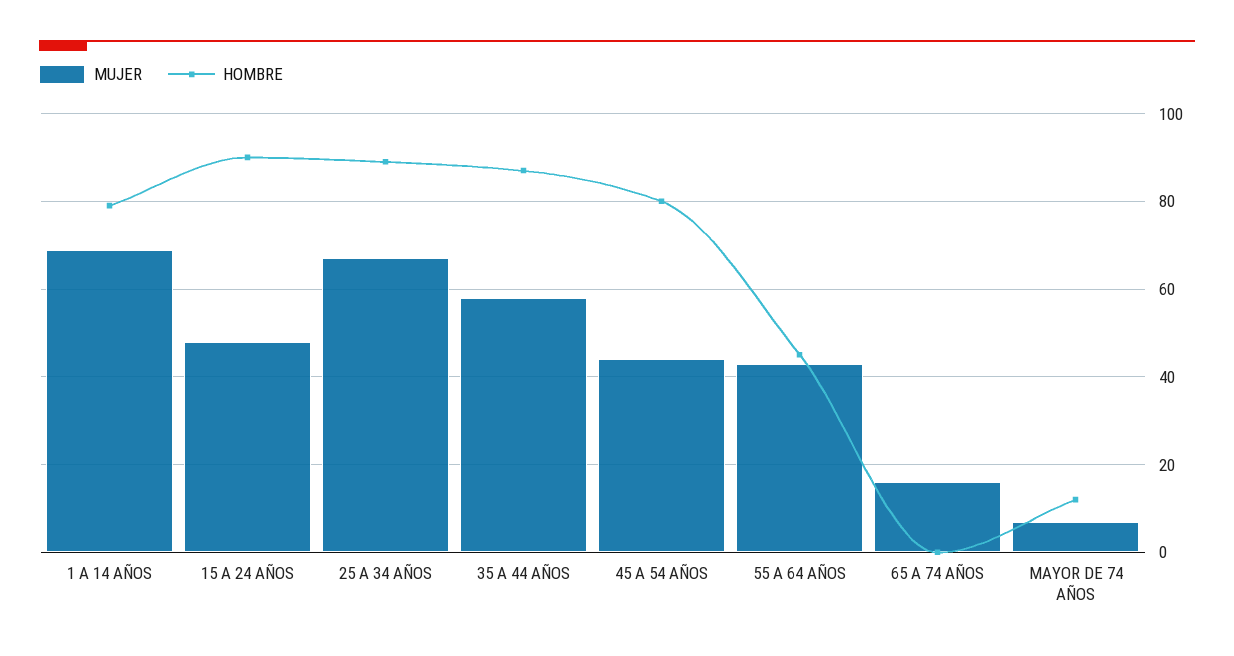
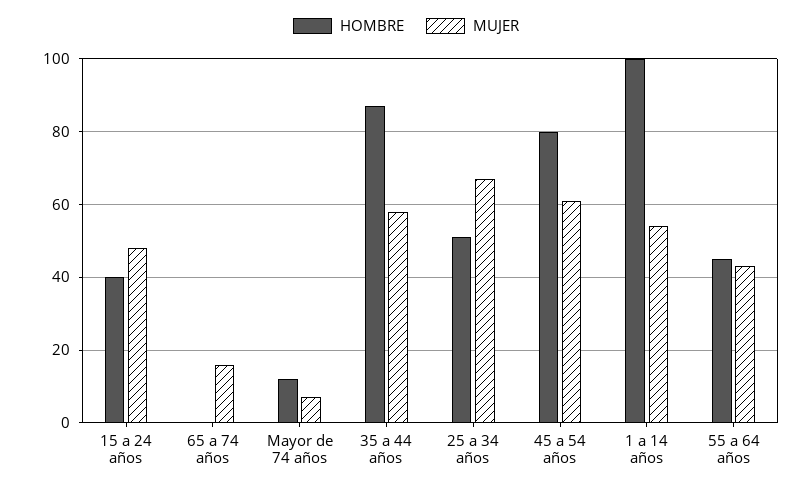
MUJER, 1 A 14 AÑOS: 70 -> 55
HOMBRE, 1 A 14 AÑOS: 80 -> 100
HOMBRE, 15 A 24 AÑOS: 90 -> 40
HOMBRE, 25 A 34 AÑOS: 90 -> 50
MUJER, 45 A 54 AÑOS: 45 -> 60

